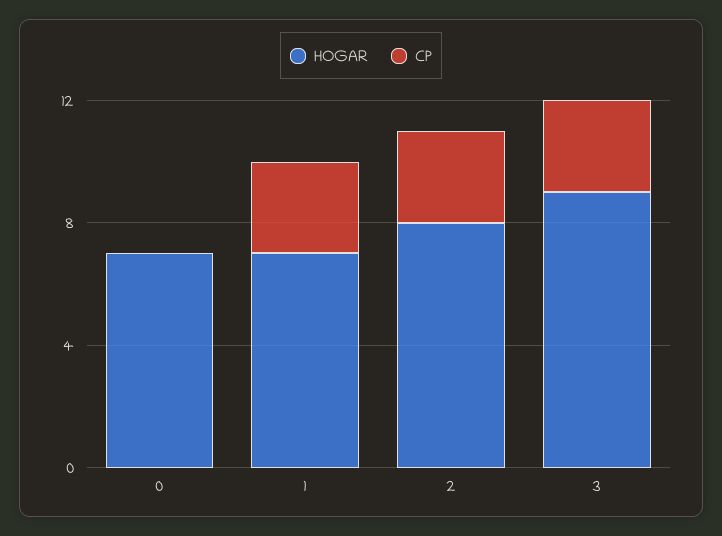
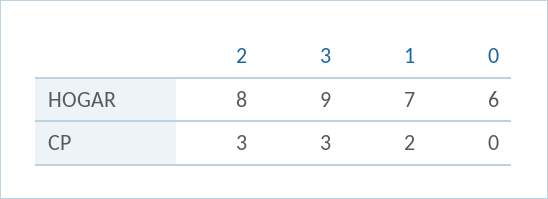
HOGAR, 0: 7 -> 6
CP, 1: 3 -> 2

